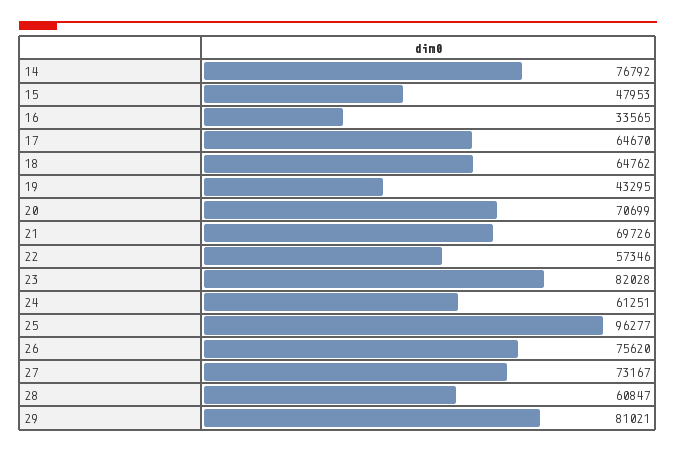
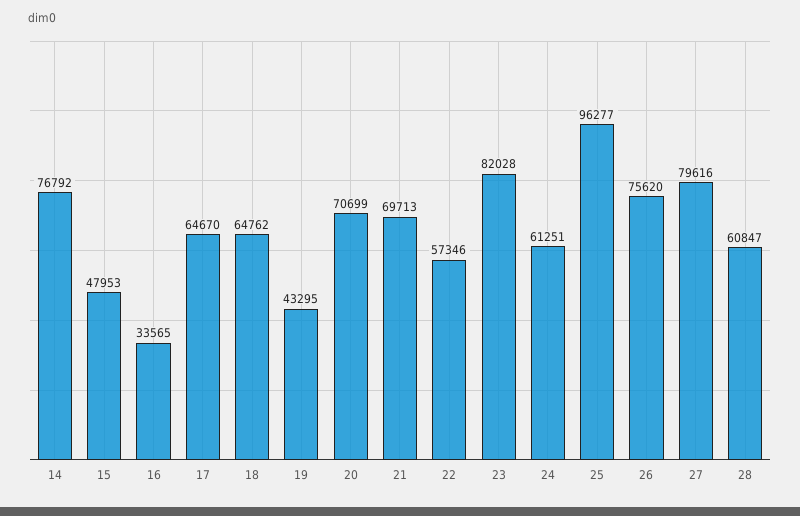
21: 69726 -> 69713
27: 73167 -> 79616
29: 81021 -> none

